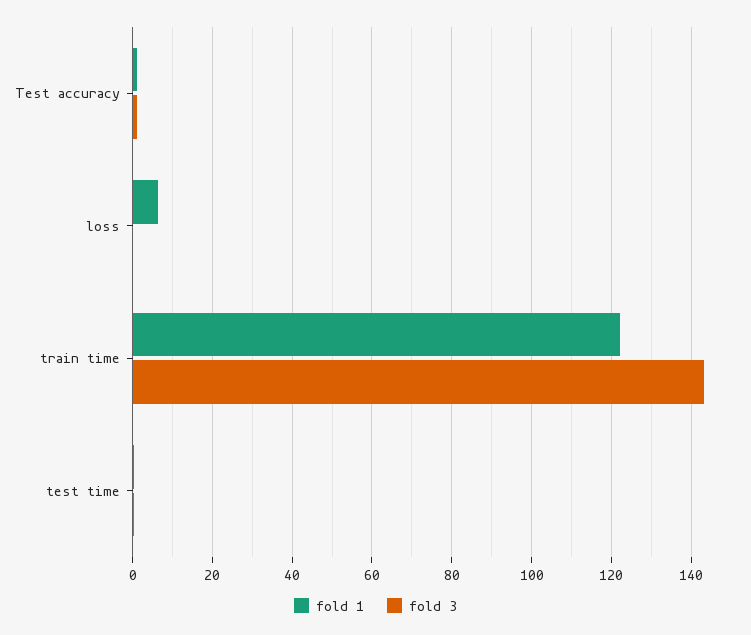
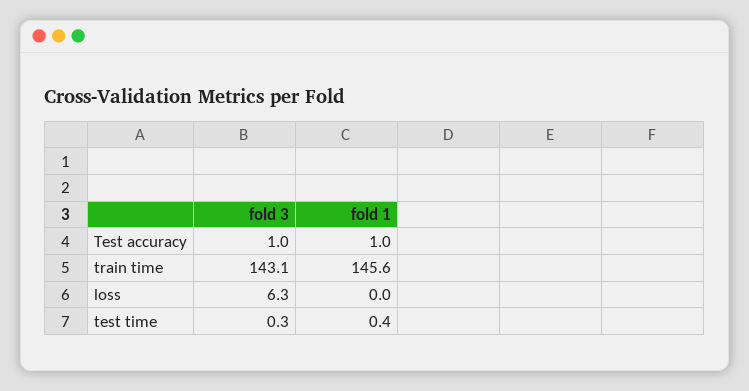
fold 1, loss: 6 -> 0
fold 3, loss: 0 -> 6.3
fold 1, train time: 122 -> 145.6

